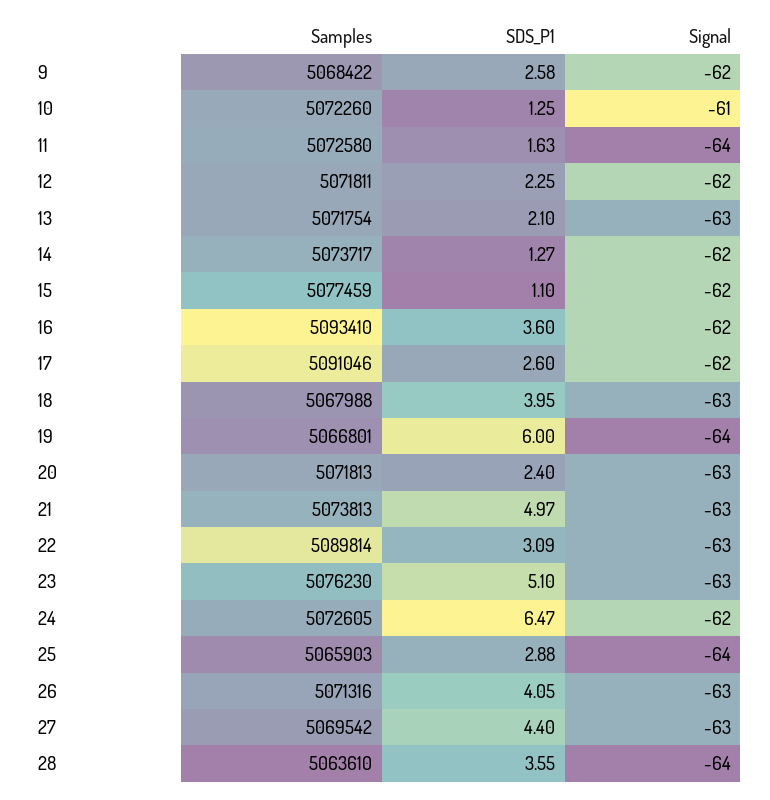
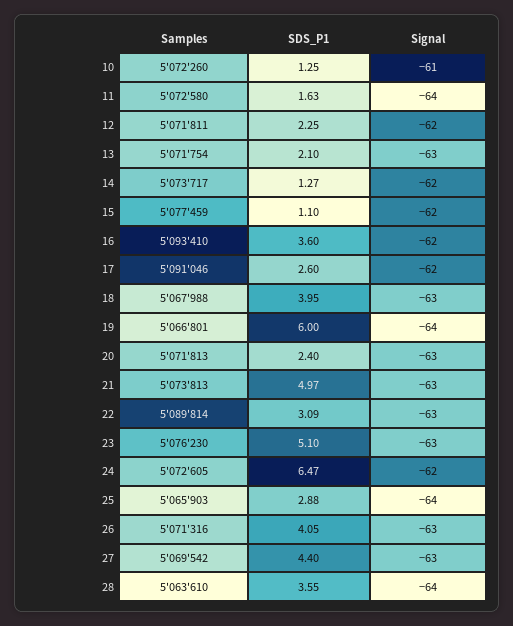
Samples, 9: 5068422 -> none
SDS_P1, 9: 2.58 -> none
Signal, 9: -62 -> none

